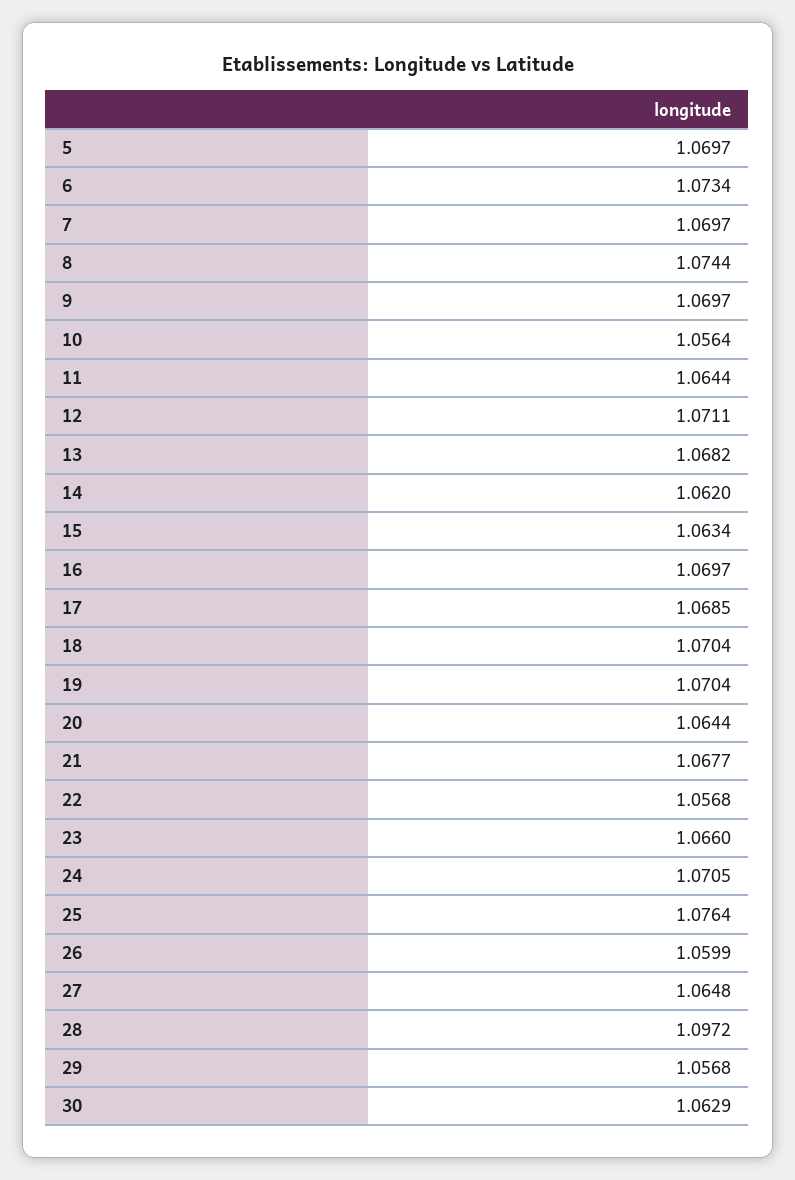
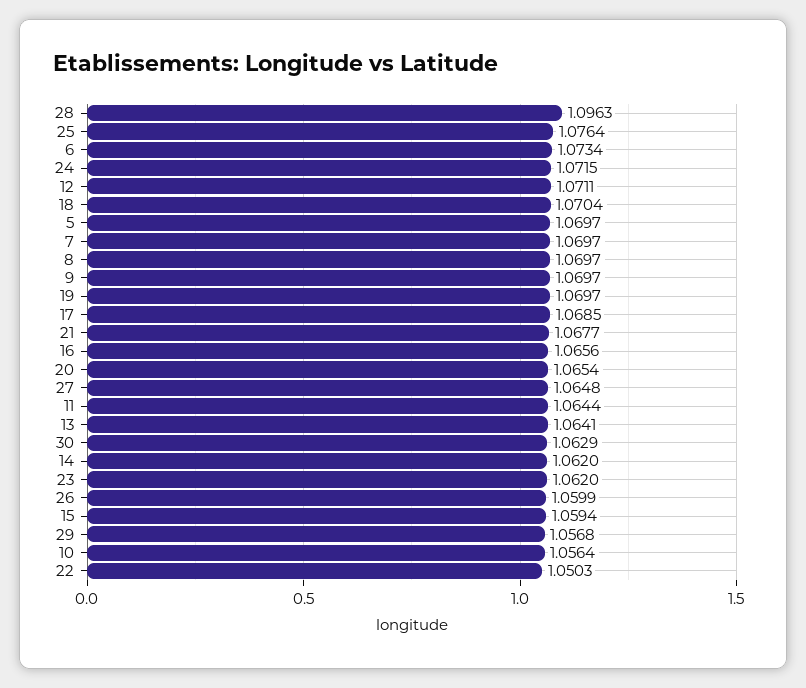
8: 1.0744 -> 1.0697
13: 1.0682 -> 1.0641
15: 1.0634 -> 1.0594
16: 1.0697 -> 1.0656
19: 1.0704 -> 1.0697
20: 1.0644 -> 1.0654
22: 1.0568 -> 1.0503
23: 1.066 -> 1.062
24: 1.0705 -> 1.0715
28: 1.0972 -> 1.0963

